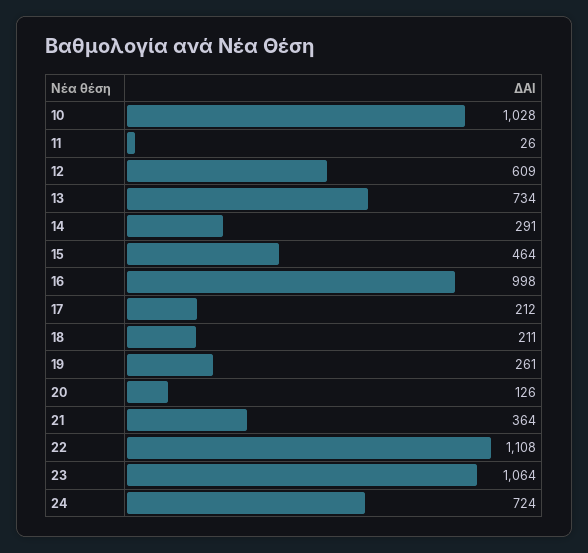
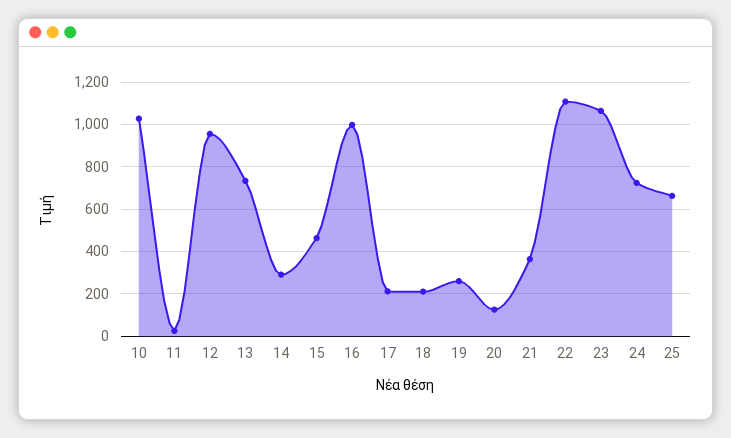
12: 609 -> 950
25: none -> 650

